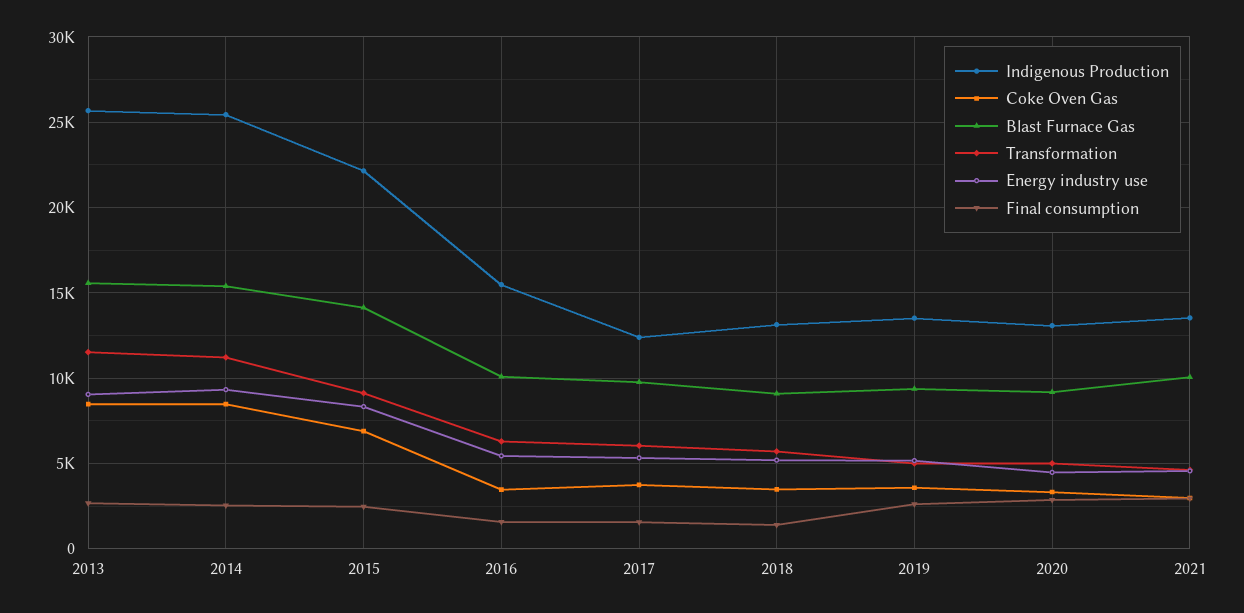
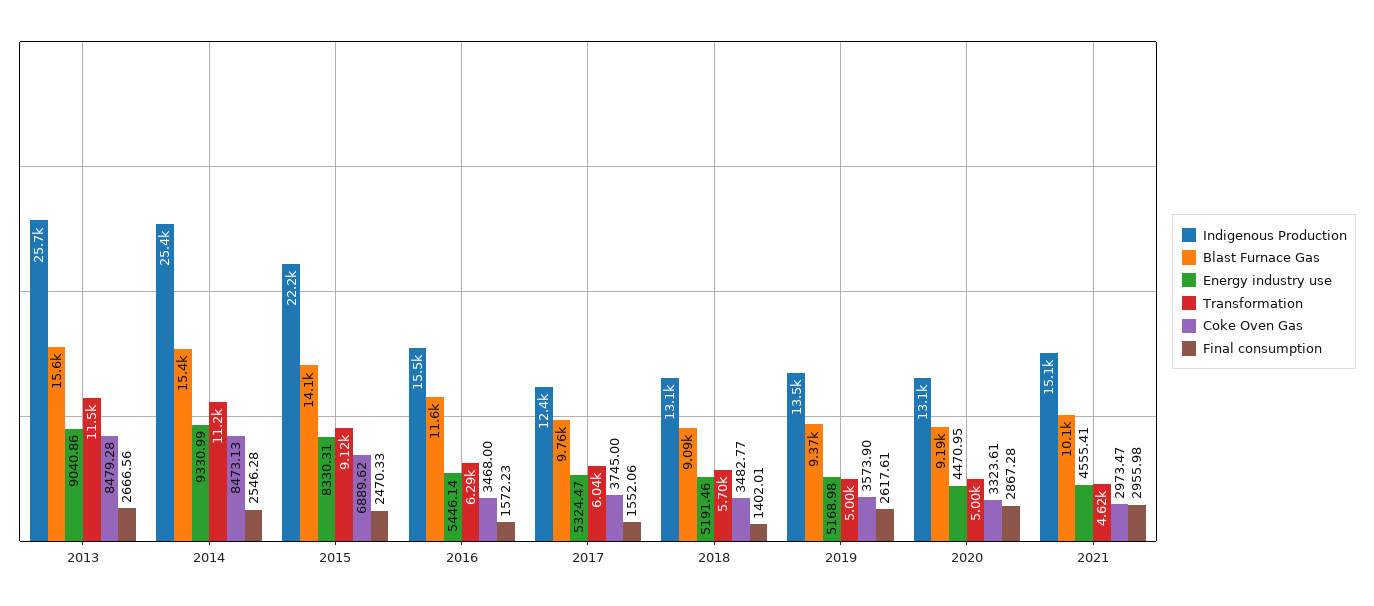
Blast Furnace Gas, 2016: 10000 -> 11600
Indigenous Production, 2021: 13500 -> 15100

